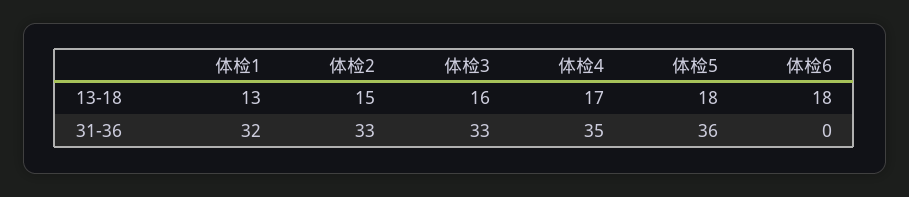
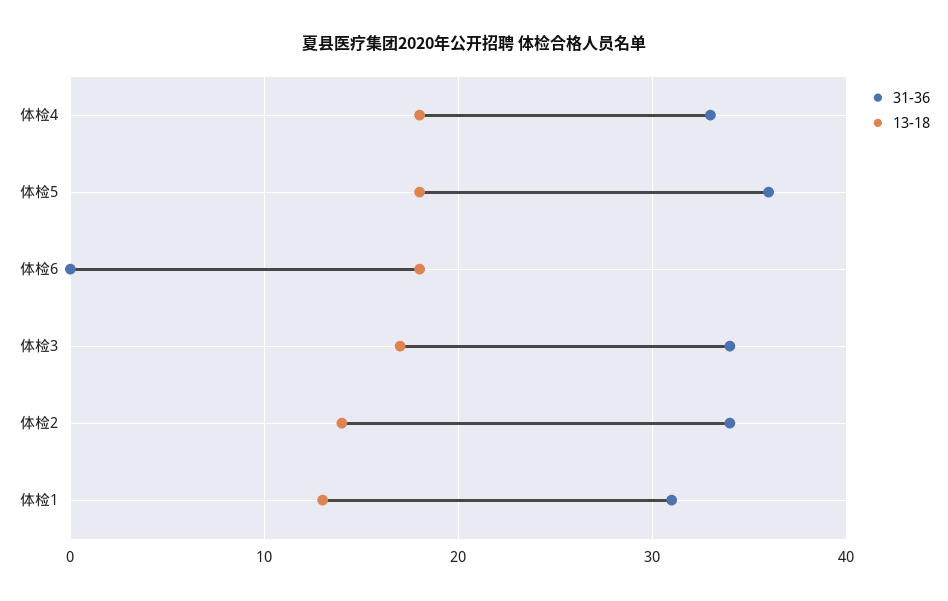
13-18, 体检2: 15 -> 14
13-18, 体检3: 16 -> 17
13-18, 体检4: 17 -> 18
31-36, 体检1: 32 -> 31
31-36, 体检2: 33 -> 34
31-36, 体检3: 33 -> 34
31-36, 体检4: 35 -> 33

